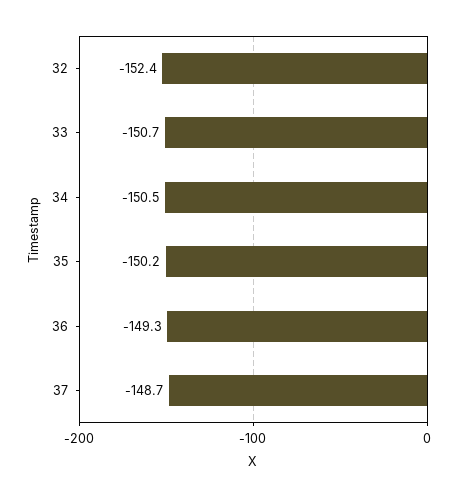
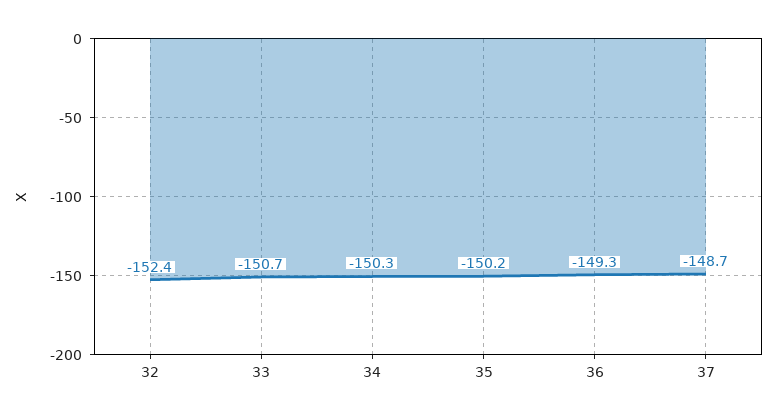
34: -150.5 -> -150.3

